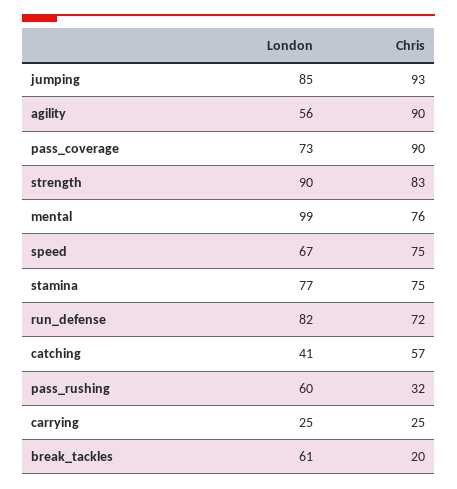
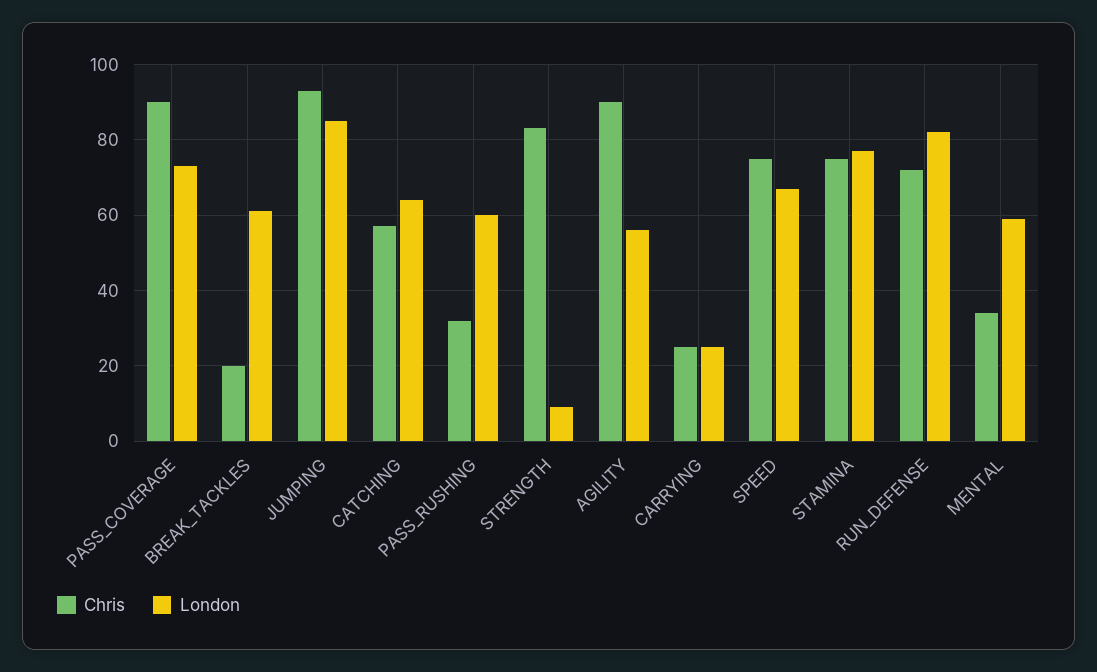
London, strength: 90 -> 10
London, mental: 99 -> 60
Chris, mental: 76 -> 35
London, catching: 41 -> 65

